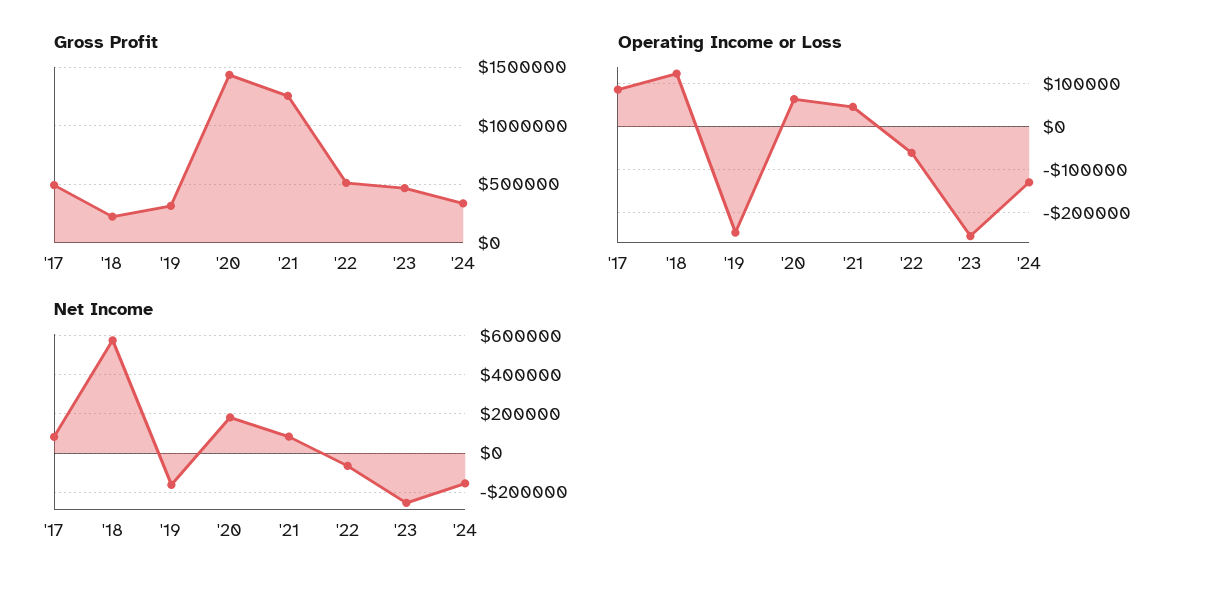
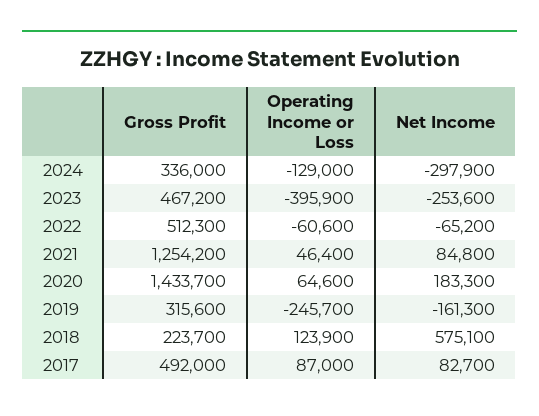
Operating Income or Loss, '23: -260000 -> -395900
Net Income, '24: -150000 -> -297900

